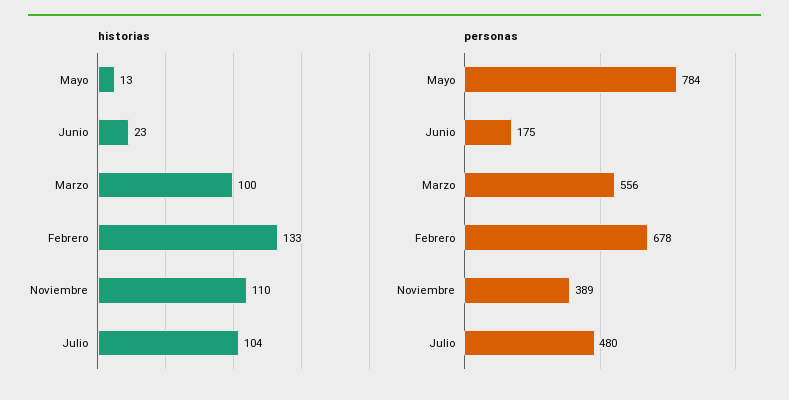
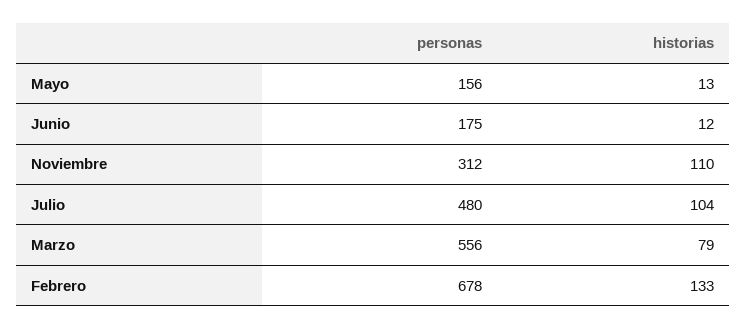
historias, Junio: 23 -> 12
historias, Marzo: 100 -> 79
personas, Mayo: 784 -> 156
personas, Noviembre: 389 -> 312

